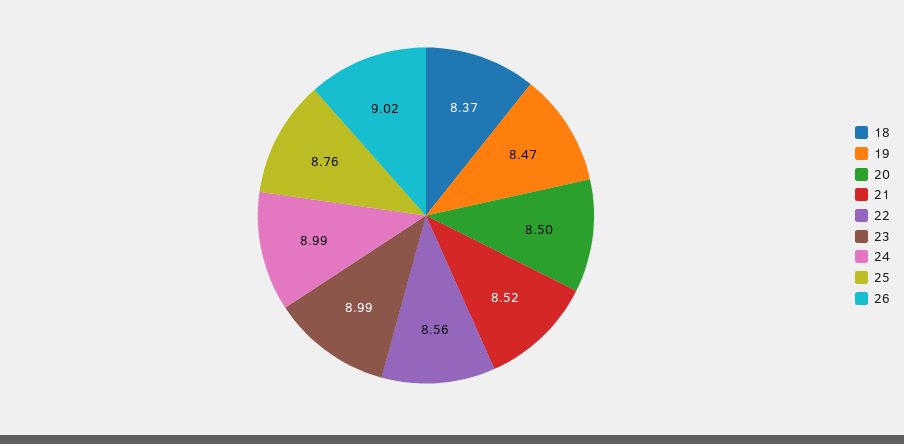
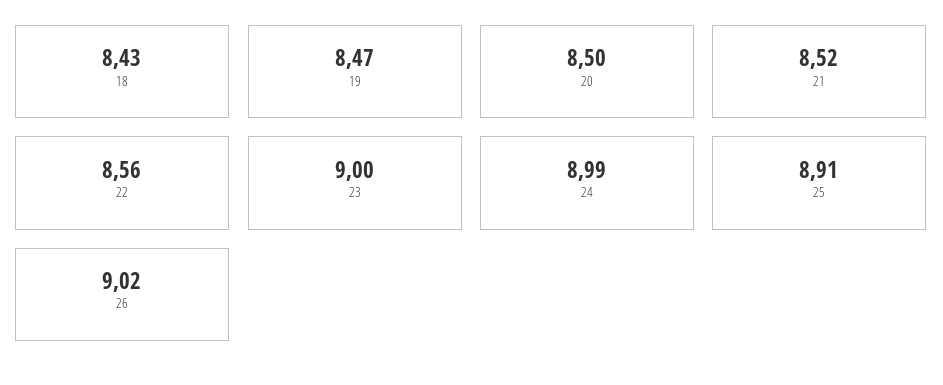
18: 8.37 -> 8.43
23: 8.99 -> 9
25: 8.76 -> 8.91

